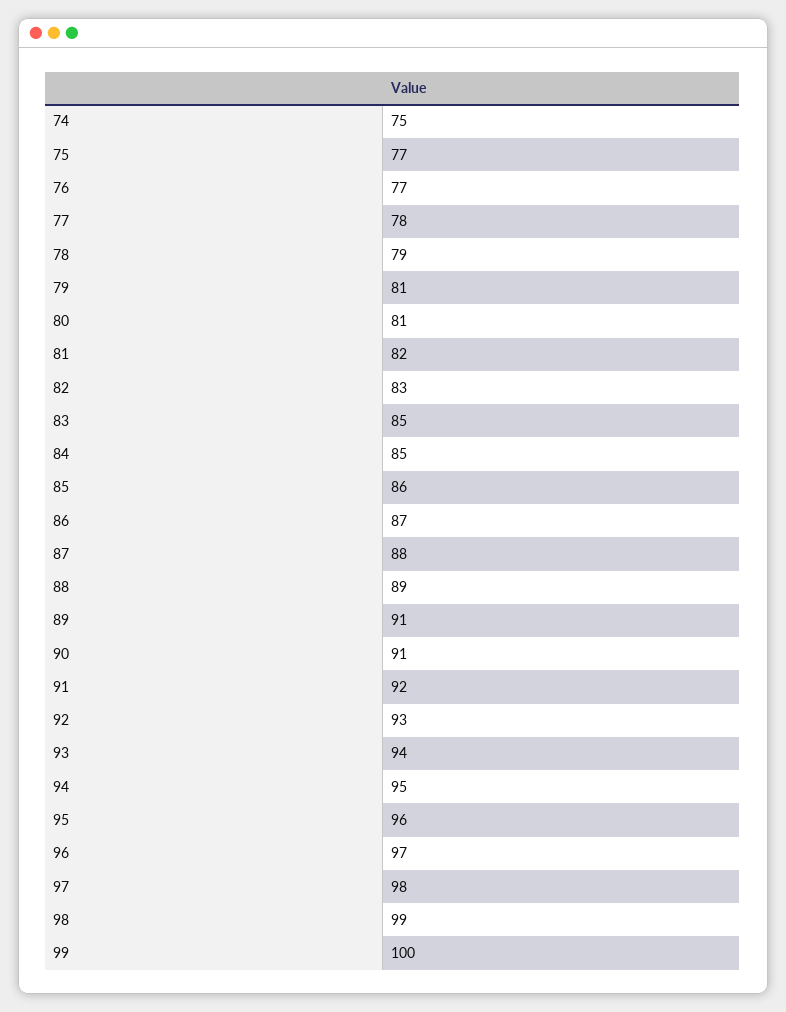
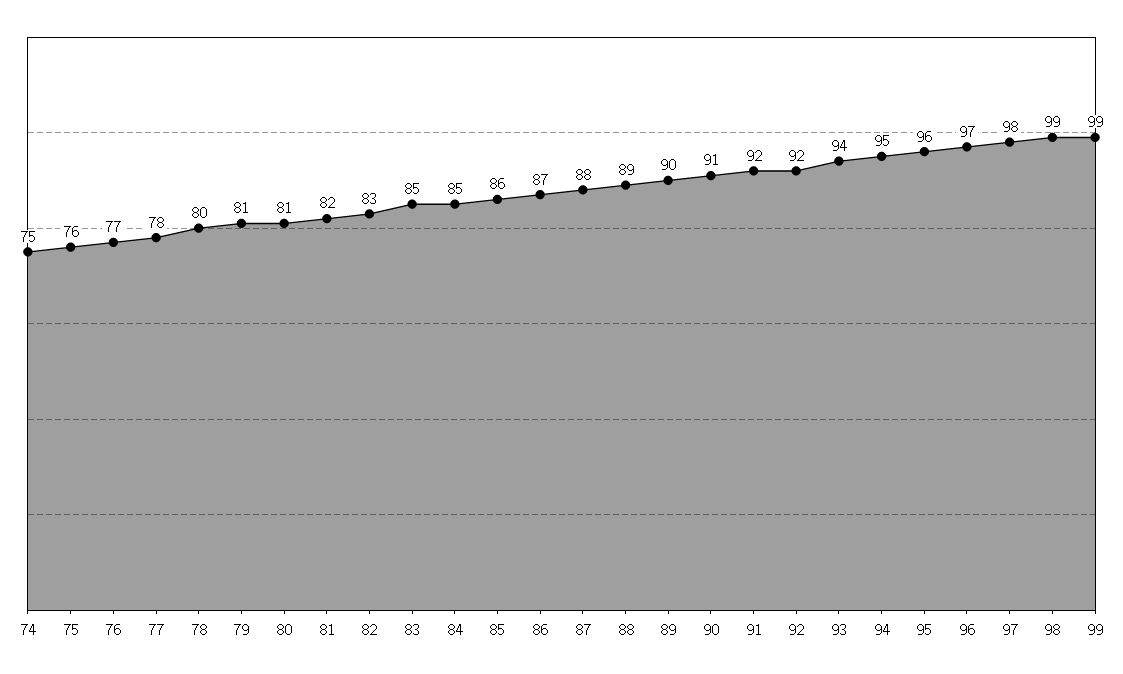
75: 77 -> 76
78: 79 -> 80
89: 91 -> 90
92: 93 -> 92
99: 100 -> 99

